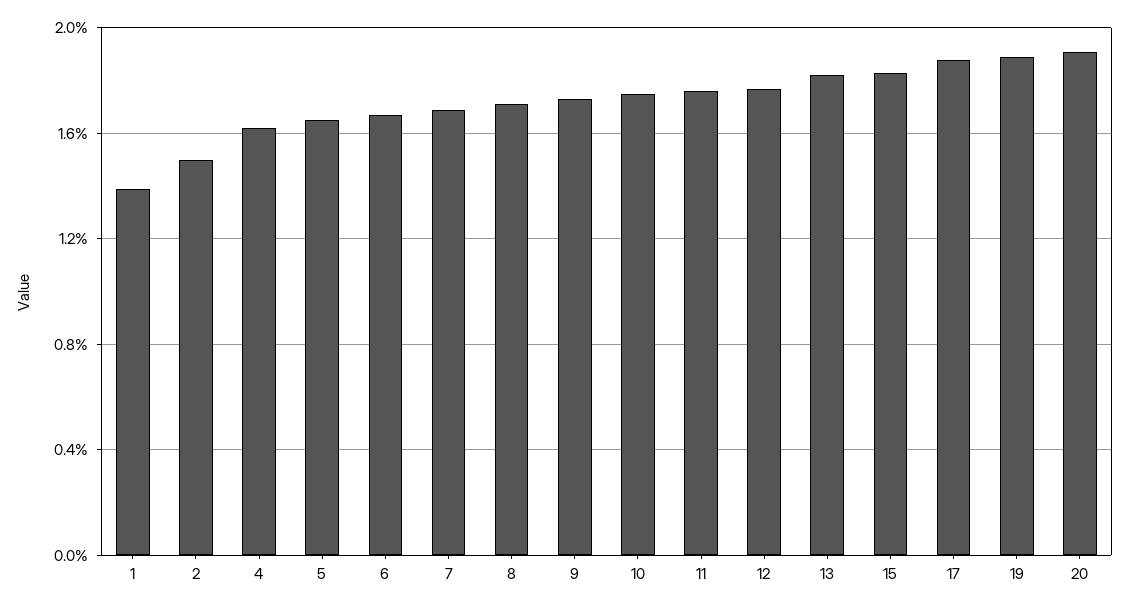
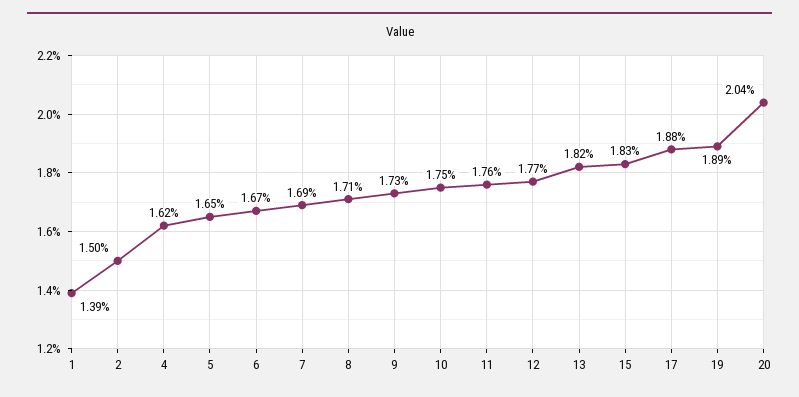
20: 1.9 -> 2.04

